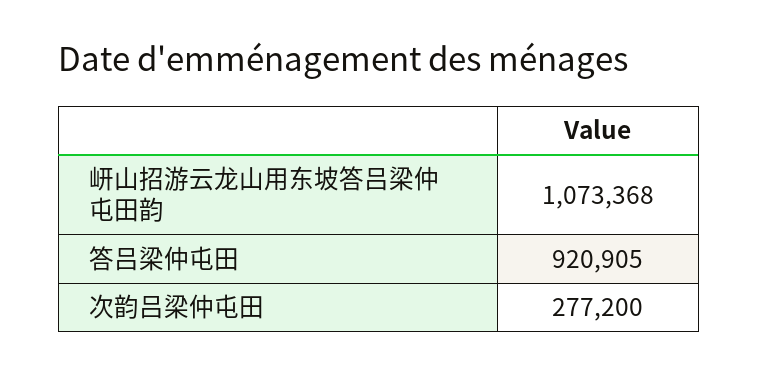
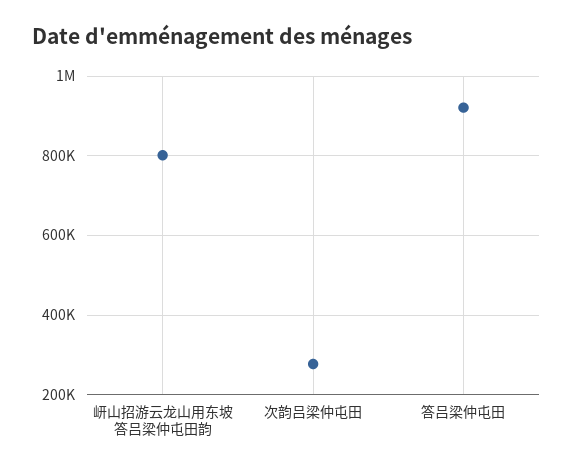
岍山招游云龙山用东坡答吕梁仲屯田韵: 1073368 -> 800000

